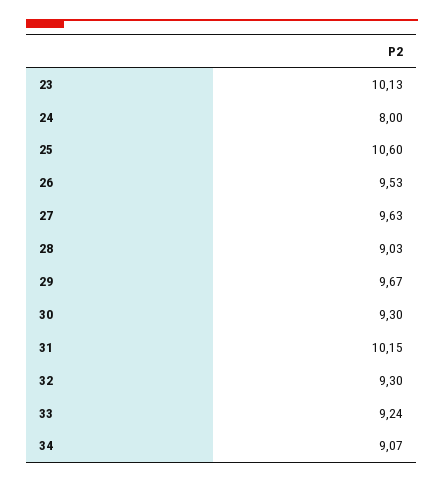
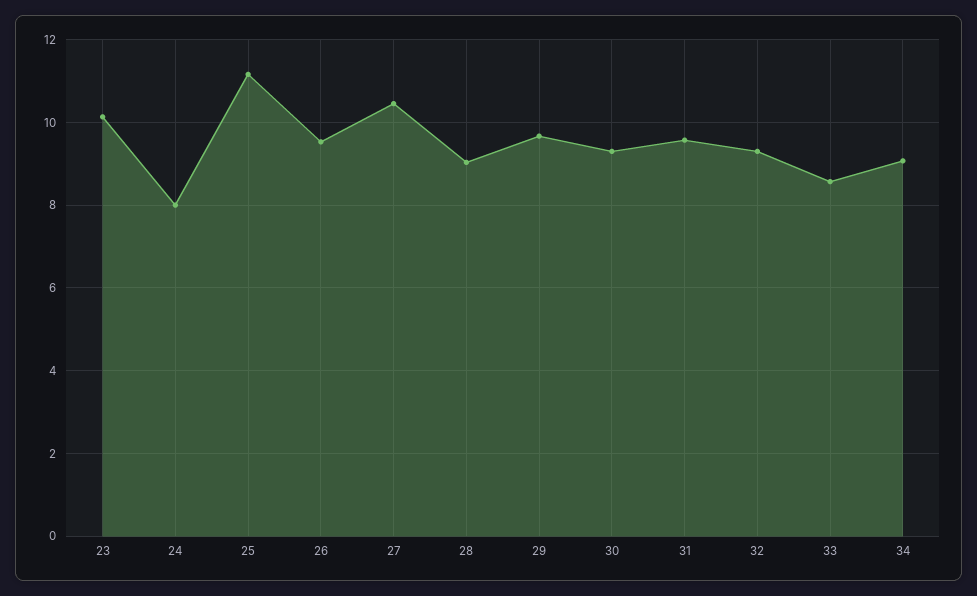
25: 10.6 -> 11.2
27: 9.63 -> 10.4
31: 10.15 -> 9.6
33: 9.24 -> 8.6

